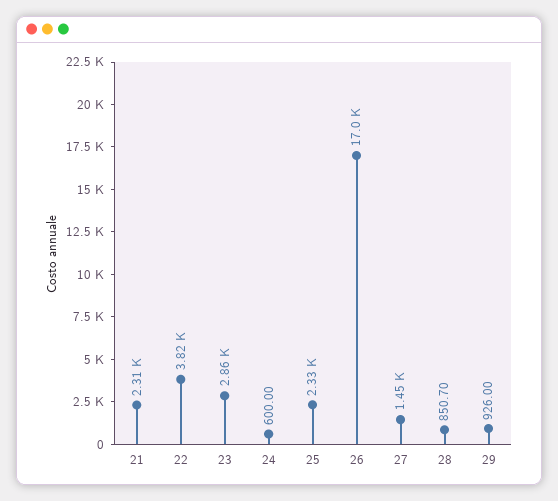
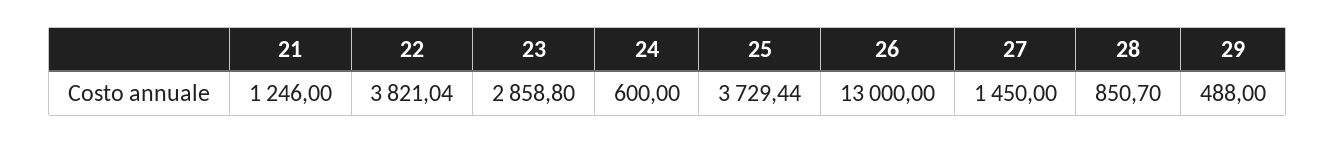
21: 2310 -> 1246
25: 2330 -> 3729.44
26: 17000 -> 13000
29: 926 -> 488

